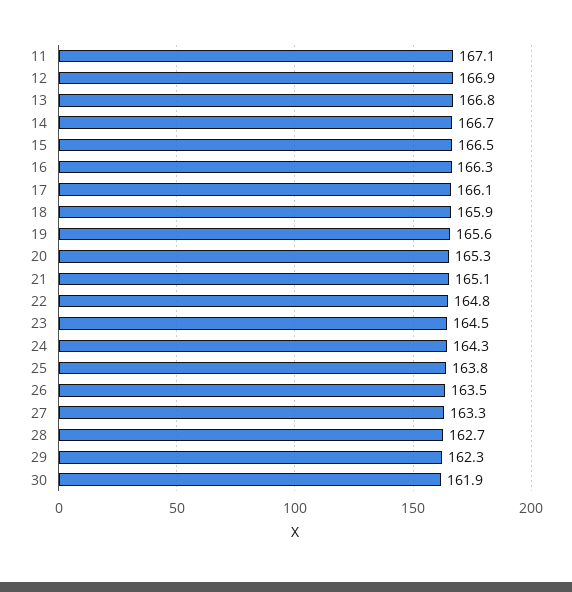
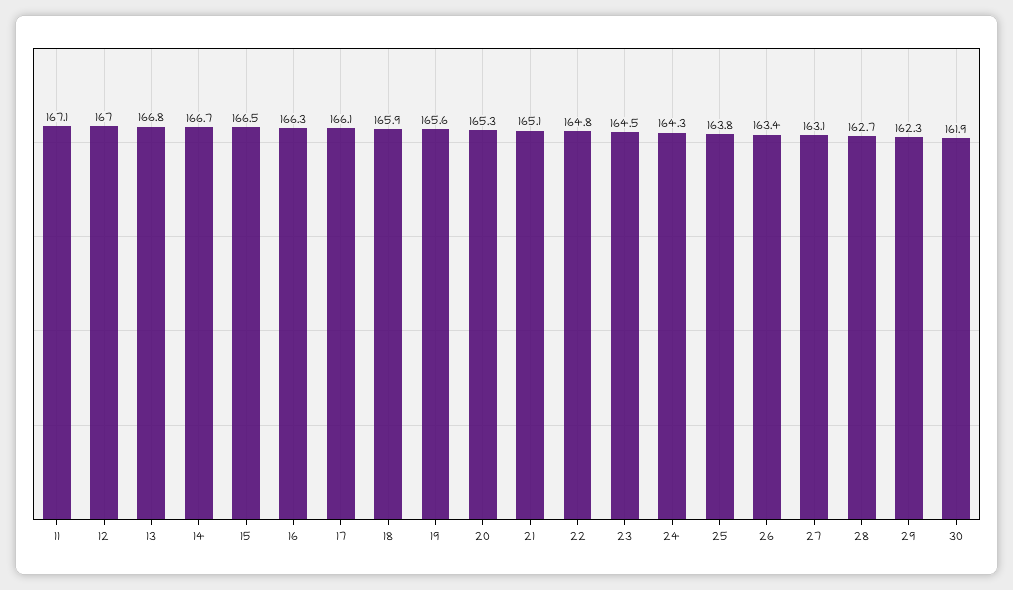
12: 166.9 -> 167
26: 163.5 -> 163.4
27: 163.3 -> 163.1

